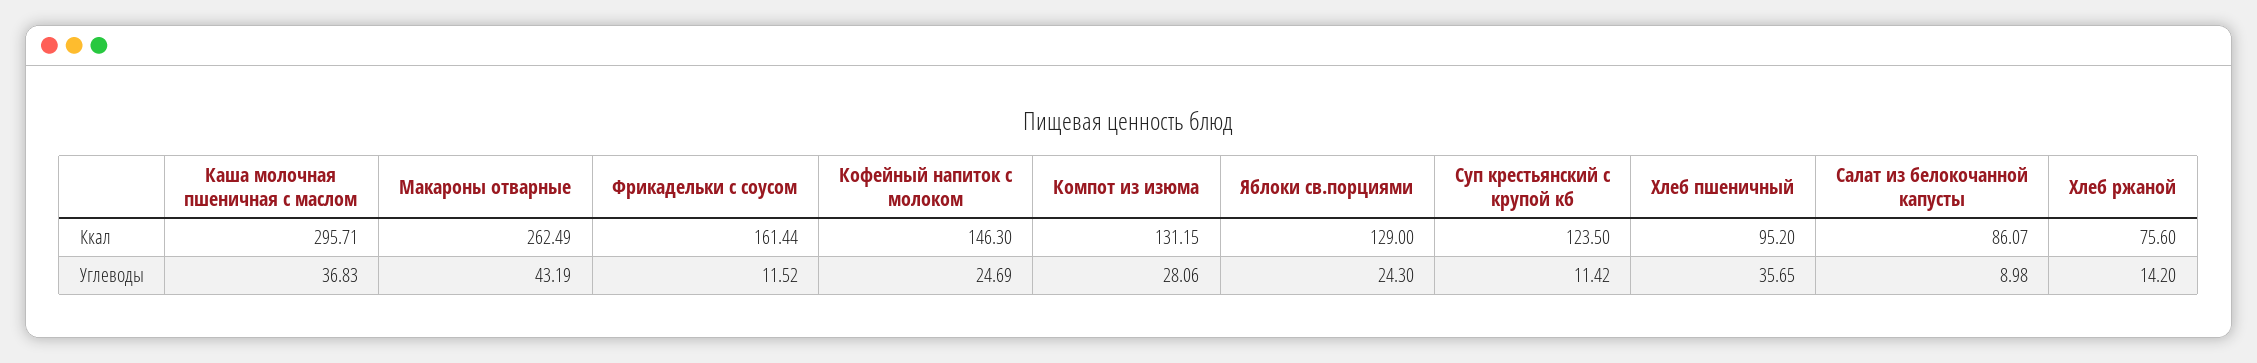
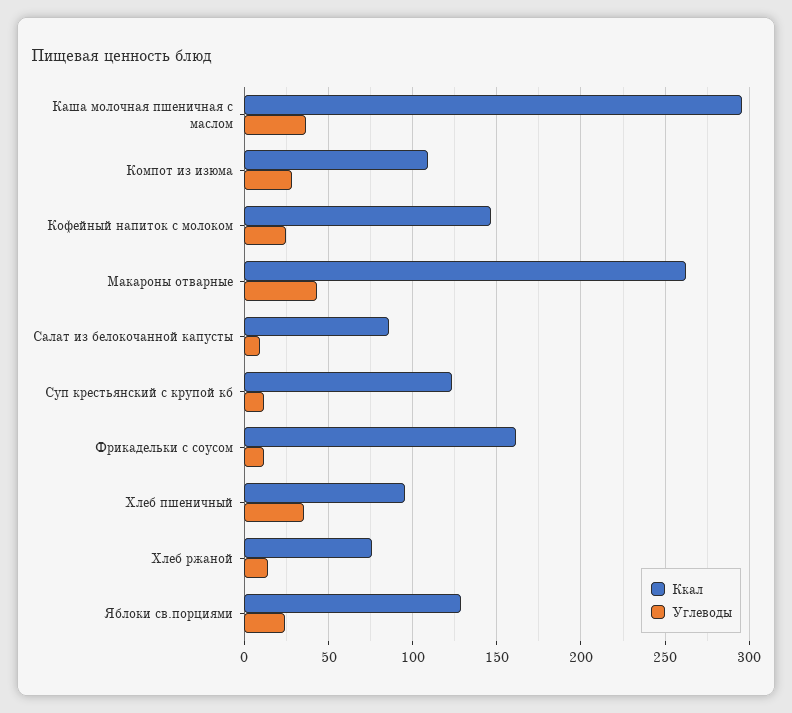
Ккал, Компот из изюма: 131.15 -> 110

